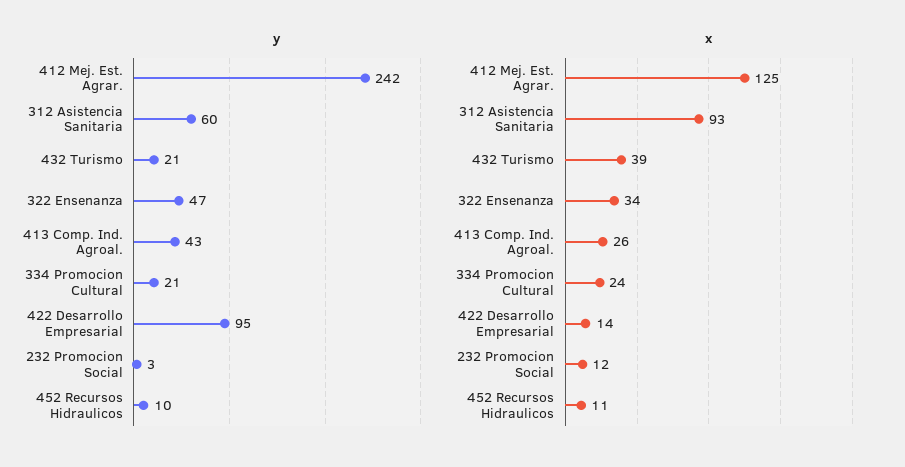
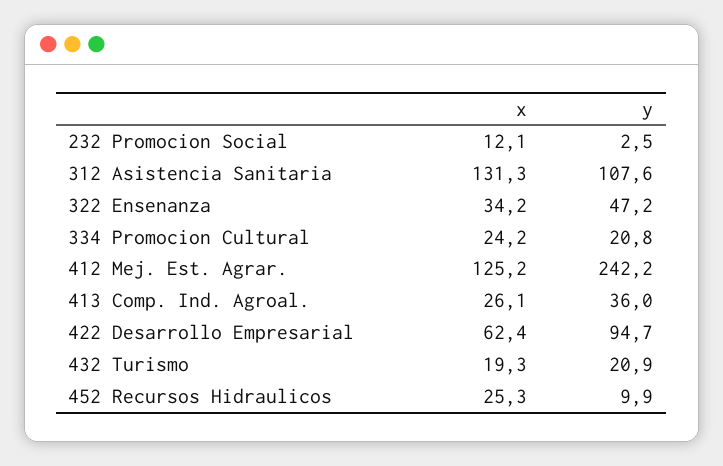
y, 312 Asistencia Sanitaria: 60 -> 107.6
y, 413 Comp. Ind. Agroal.: 43 -> 36
x, 312 Asistencia Sanitaria: 93 -> 131.3
x, 432 Turismo: 39 -> 19.3
x, 422 Desarrollo Empresarial: 14 -> 62.4
x, 452 Recursos Hidraulicos: 11 -> 25.3

